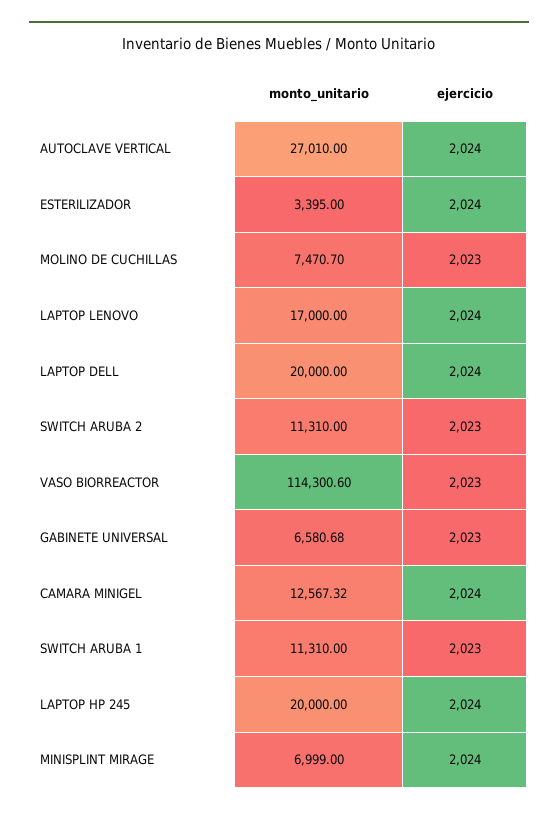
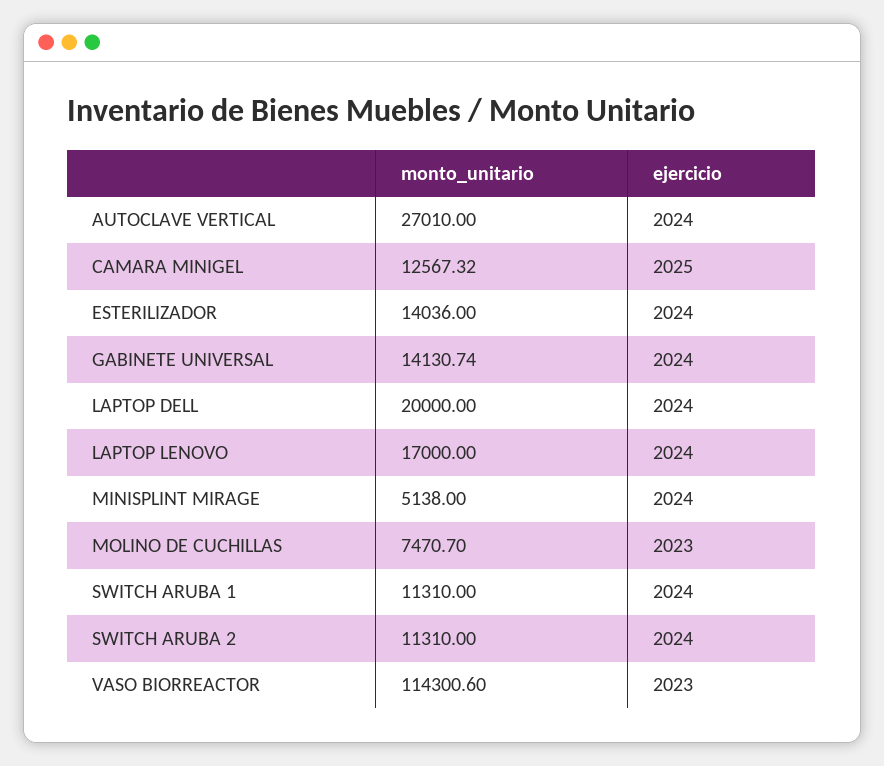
monto_unitario, ESTERILIZADOR: 3395 -> 14036
ejercicio, SWITCH ARUBA 2: 2023 -> 2024
monto_unitario, GABINETE UNIVERSAL: 6580.68 -> 14130.74
ejercicio, GABINETE UNIVERSAL: 2023 -> 2024
ejercicio, CAMARA MINIGEL: 2024 -> 2025
ejercicio, SWITCH ARUBA 1: 2023 -> 2024
monto_unitario, LAPTOP HP 245: 20000 -> none
ejercicio, LAPTOP HP 245: 2024 -> none
monto_unitario, MINISPLINT MIRAGE: 6999 -> 5138

